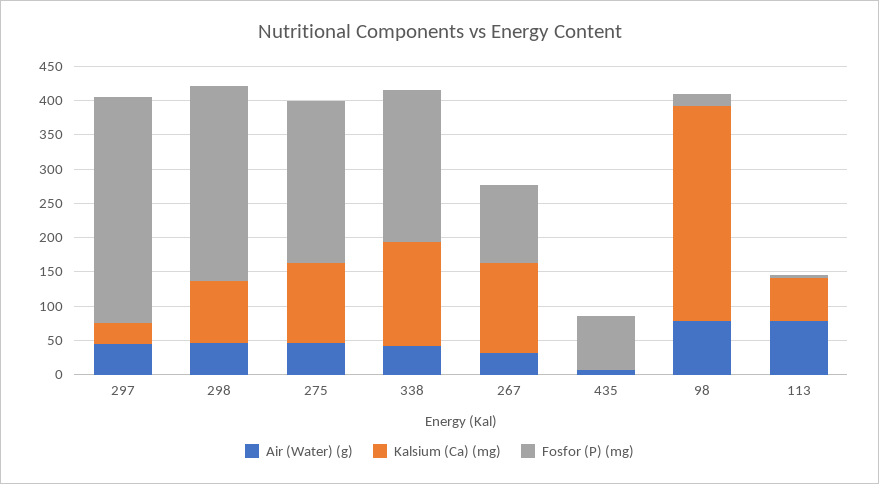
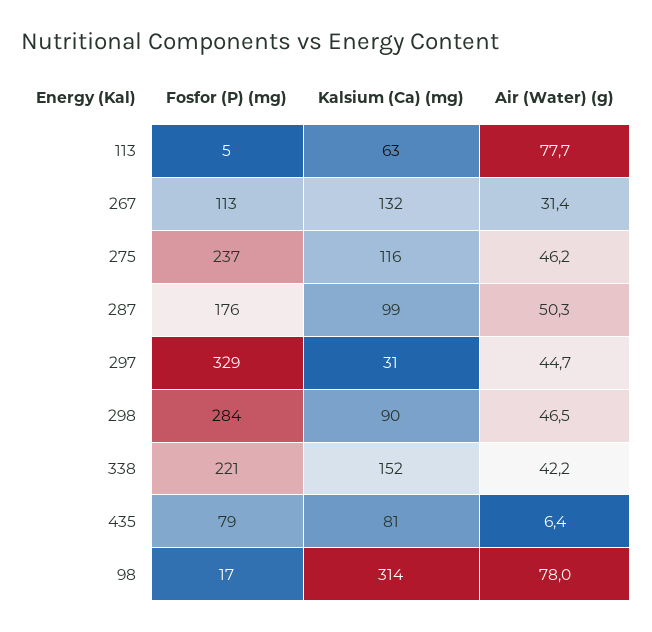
Kalsium (Ca) (mg), 435: 0 -> 81
Fosfor (P) (mg), 287: none -> 176
Kalsium (Ca) (mg), 287: none -> 99
Air (Water) (g), 287: none -> 50.3

